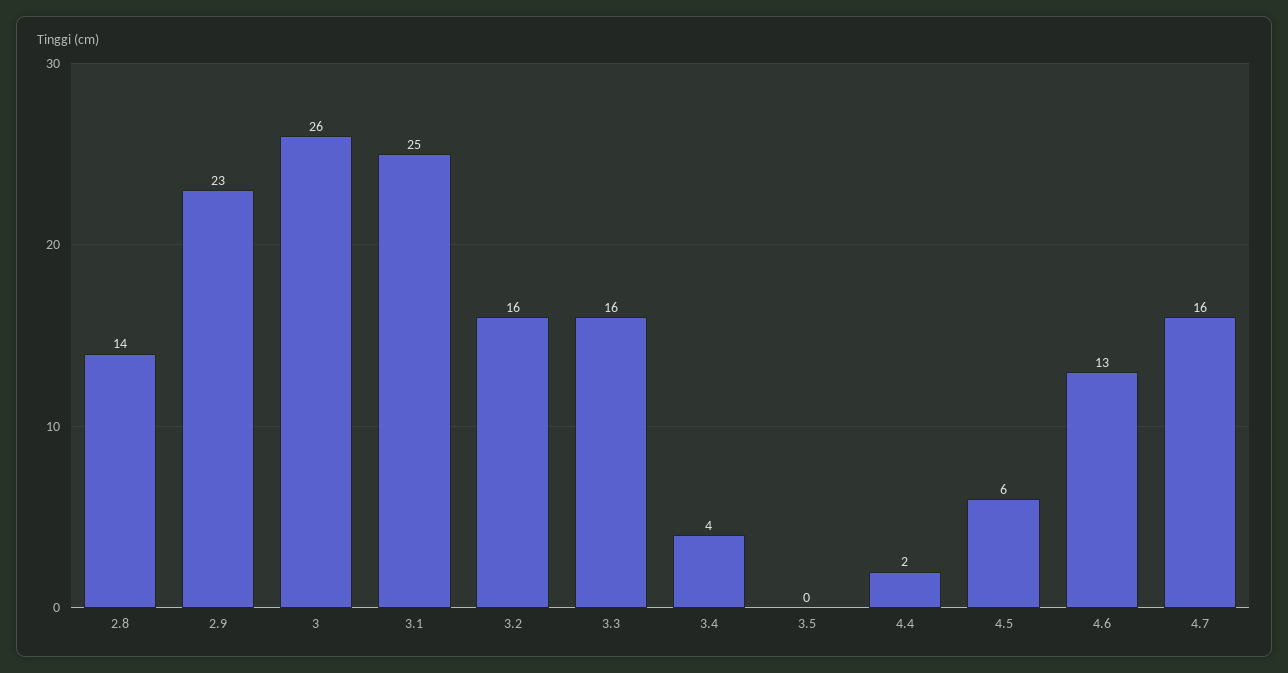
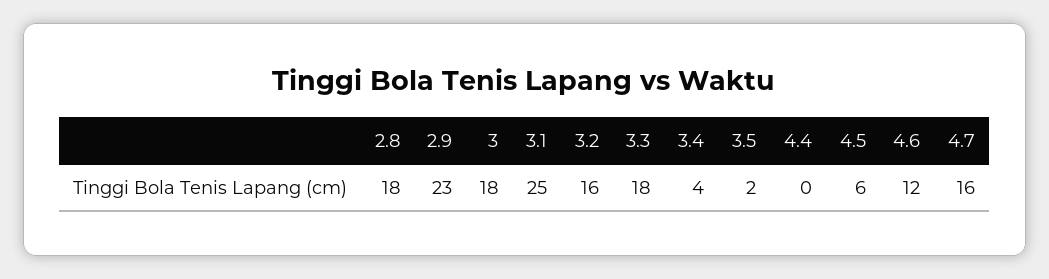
2.8: 14 -> 18
3: 26 -> 18
3.3: 16 -> 18
3.5: 0 -> 2
4.4: 2 -> 0
4.6: 13 -> 12

